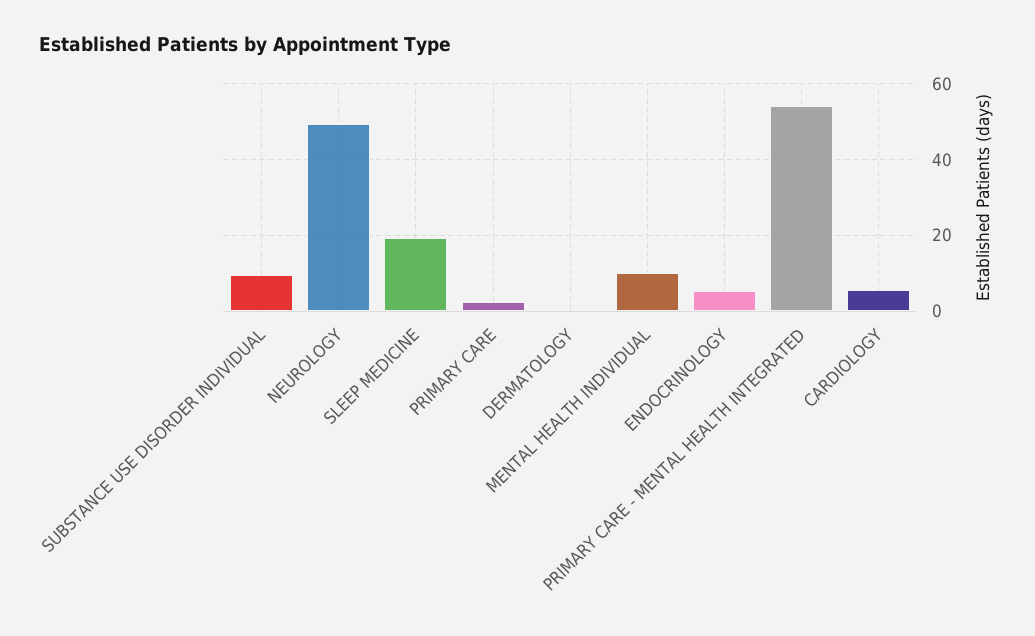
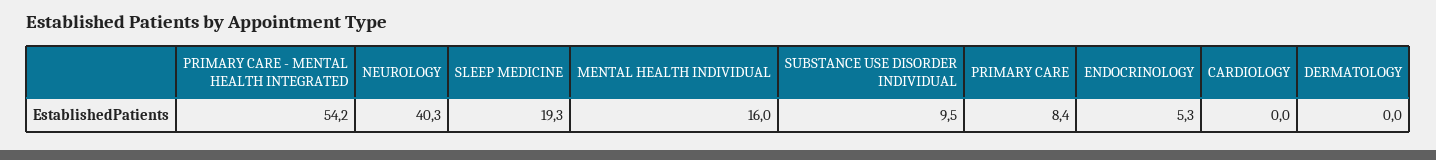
NEUROLOGY: 50 -> 40.3
PRIMARY CARE: 2 -> 8.4
MENTAL HEALTH INDIVIDUAL: 10 -> 16
CARDIOLOGY: 6 -> 0

